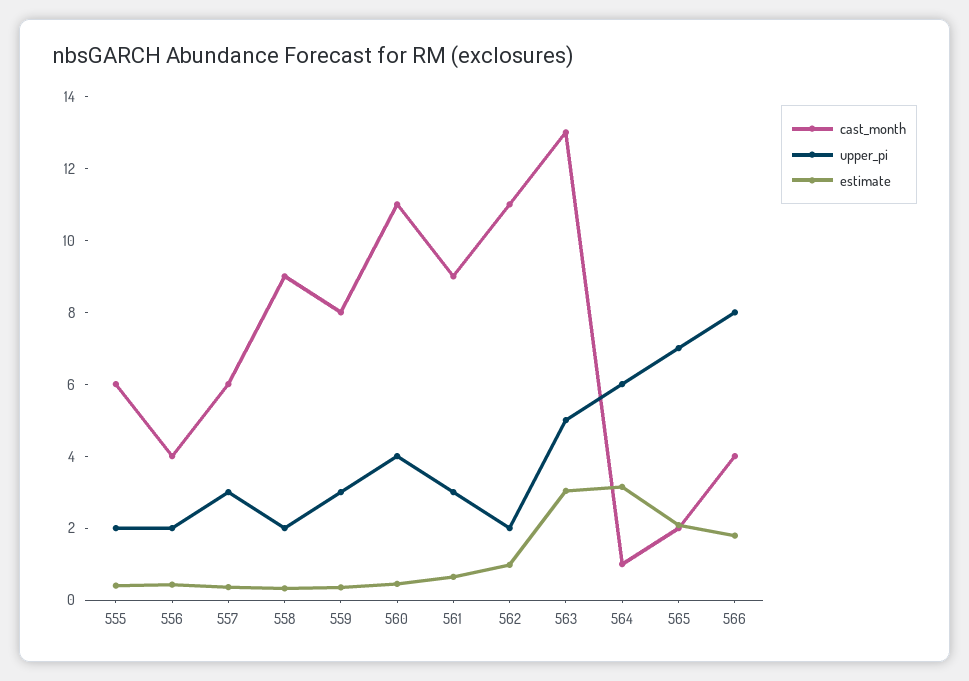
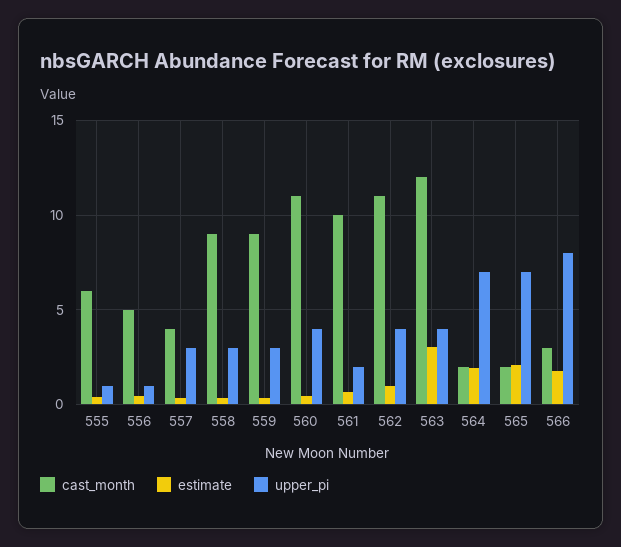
upper_pi, 555: 2 -> 1
cast_month, 556: 4 -> 5
upper_pi, 556: 2 -> 1
cast_month, 557: 6 -> 4
upper_pi, 558: 2 -> 3
cast_month, 559: 8 -> 9
cast_month, 561: 9 -> 10
upper_pi, 561: 3 -> 2
upper_pi, 562: 2 -> 4
cast_month, 563: 13 -> 12
upper_pi, 563: 5 -> 4
cast_month, 564: 1 -> 2
upper_pi, 564: 6 -> 7
estimate, 564: 3 -> 2
cast_month, 566: 4 -> 3

